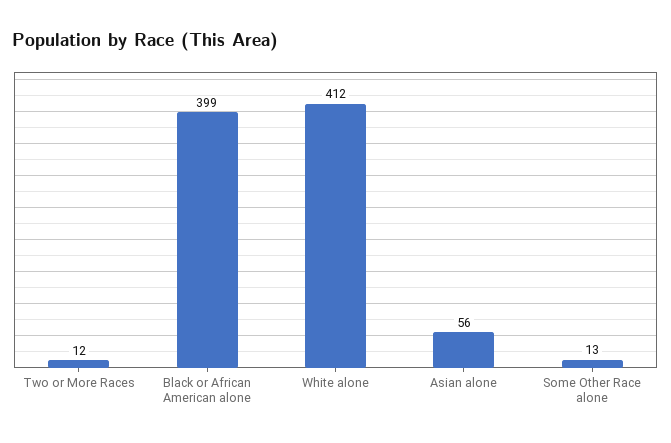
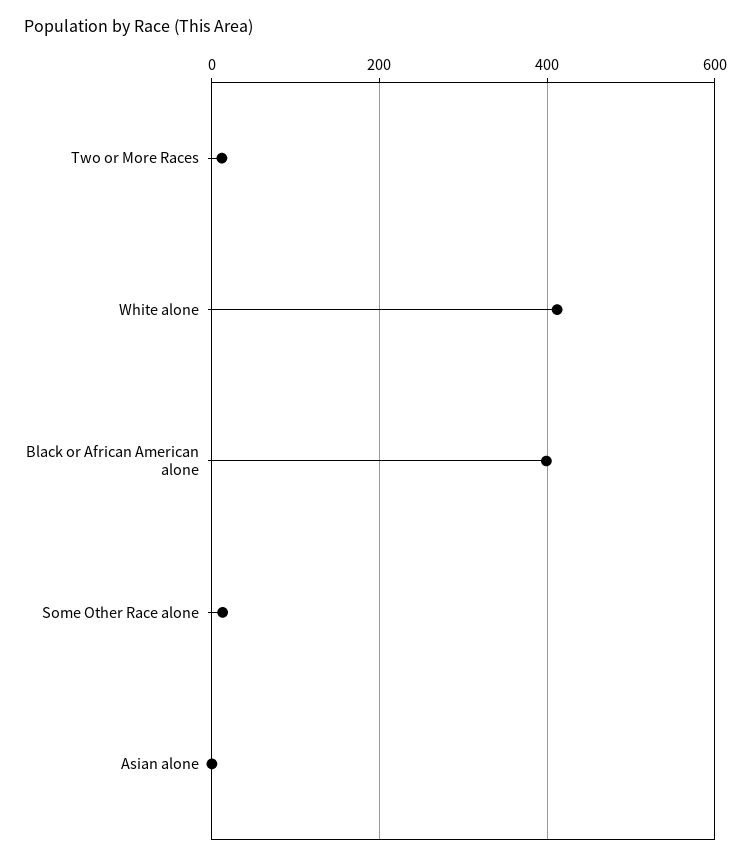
Asian alone: 56 -> 0

